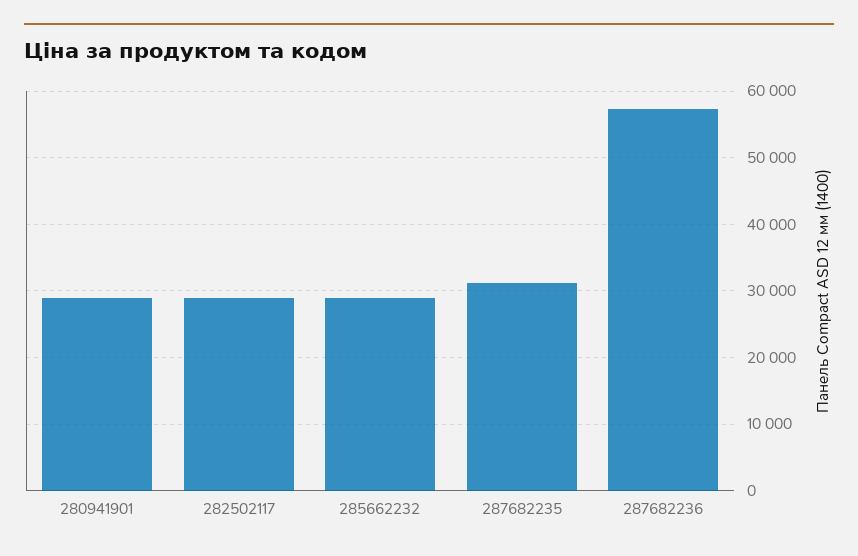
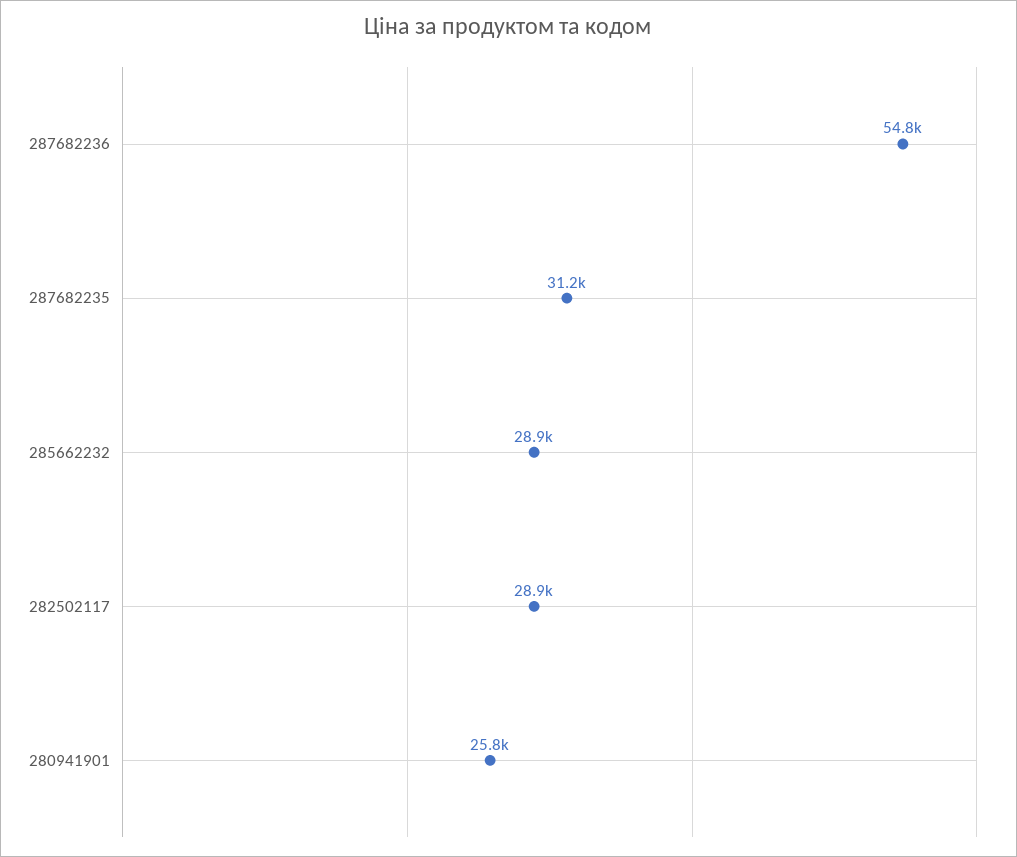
280941901: 29000 -> 25800
287682236: 57000 -> 54800

